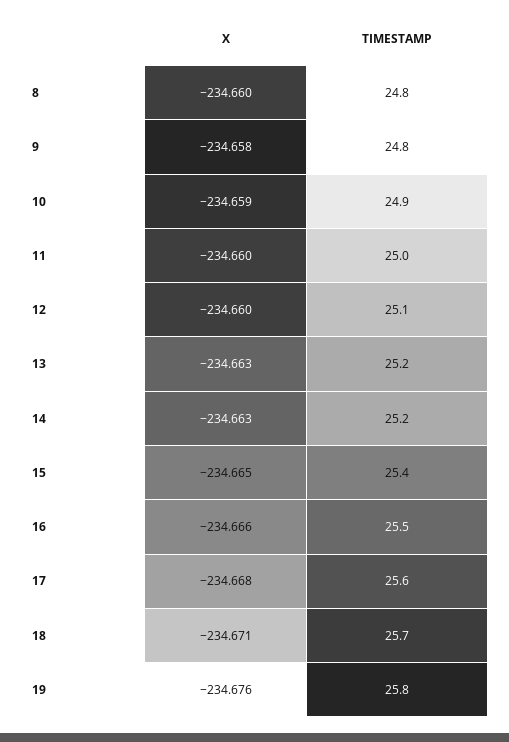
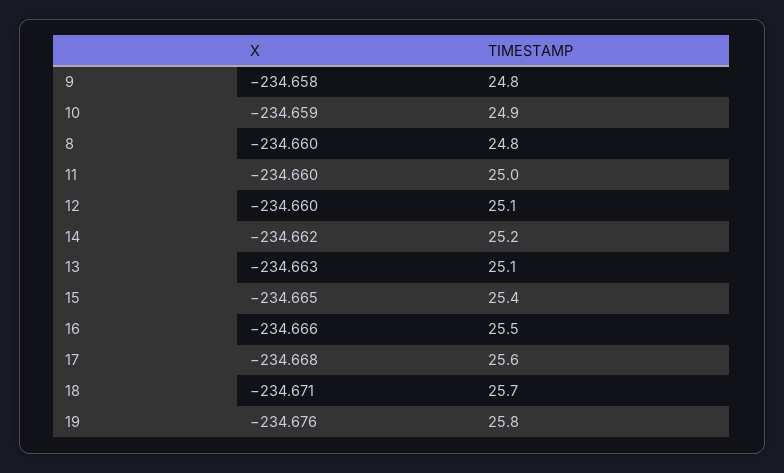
TIMESTAMP, 13: 25.2 -> 25.1
X, 14: -234.663 -> -234.662

